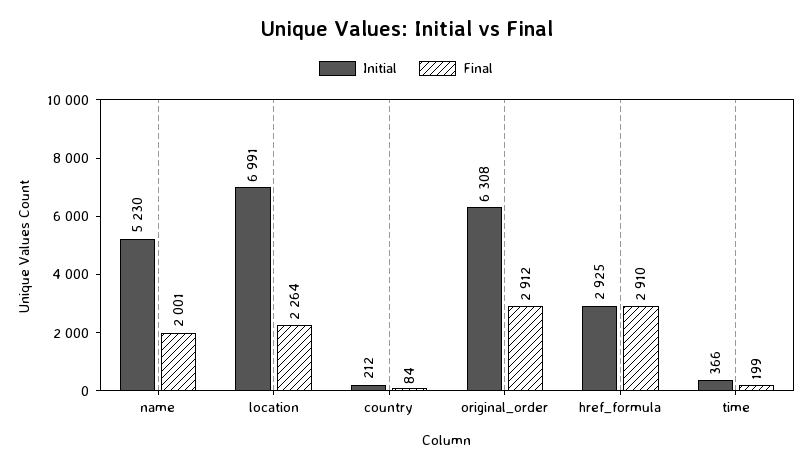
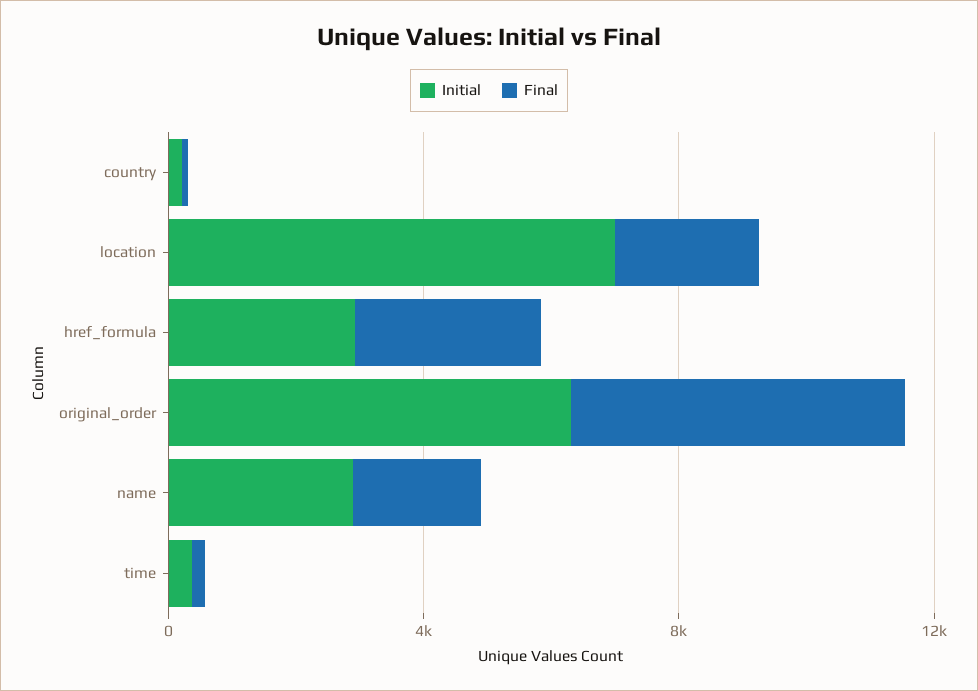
Initial, name: 5230 -> 3000
Final, original_order: 2912 -> 5000

